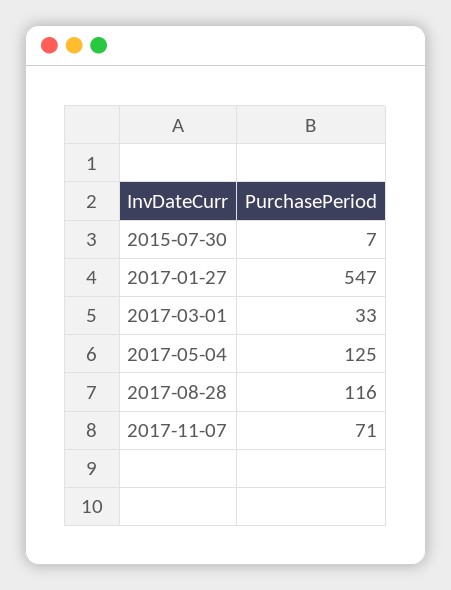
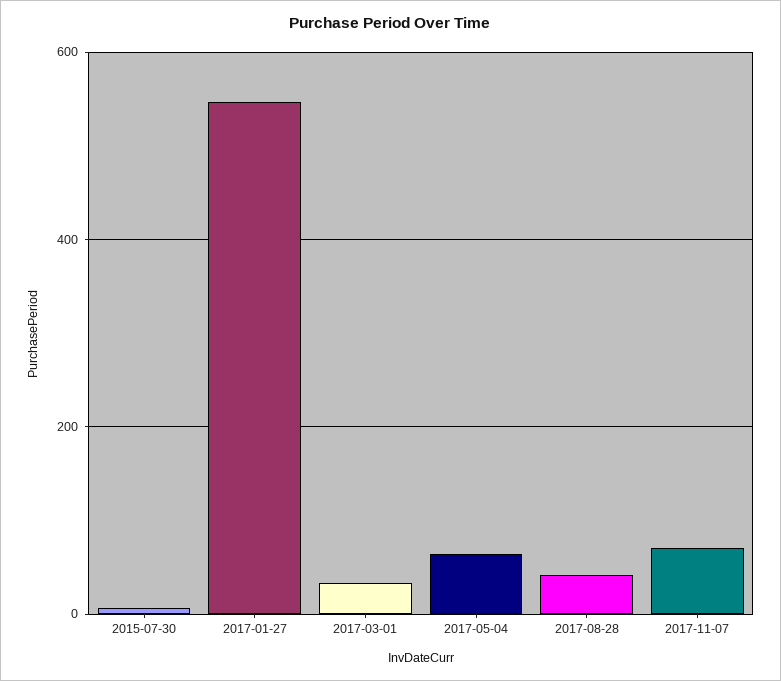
2017-05-04: 125 -> 60
2017-08-28: 116 -> 40

